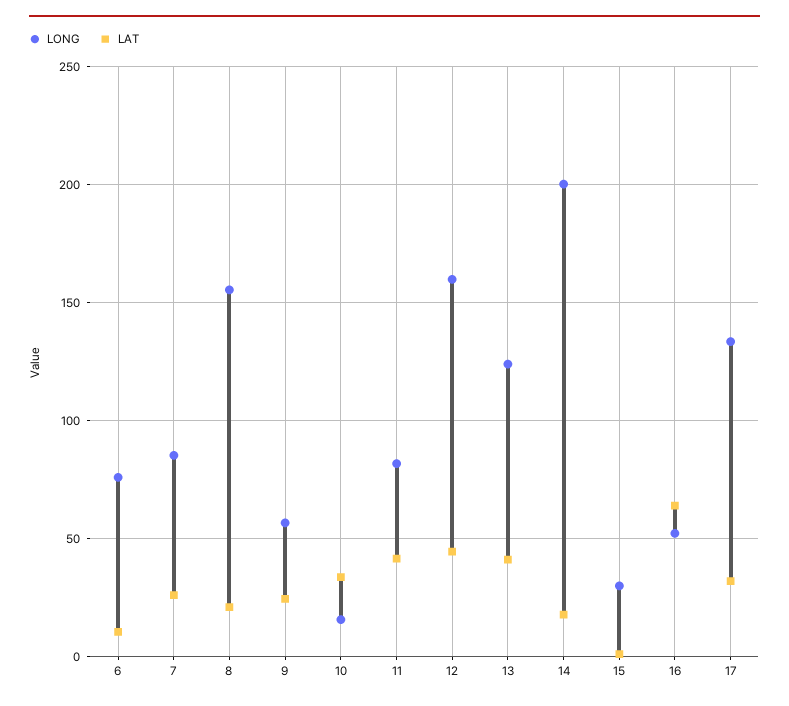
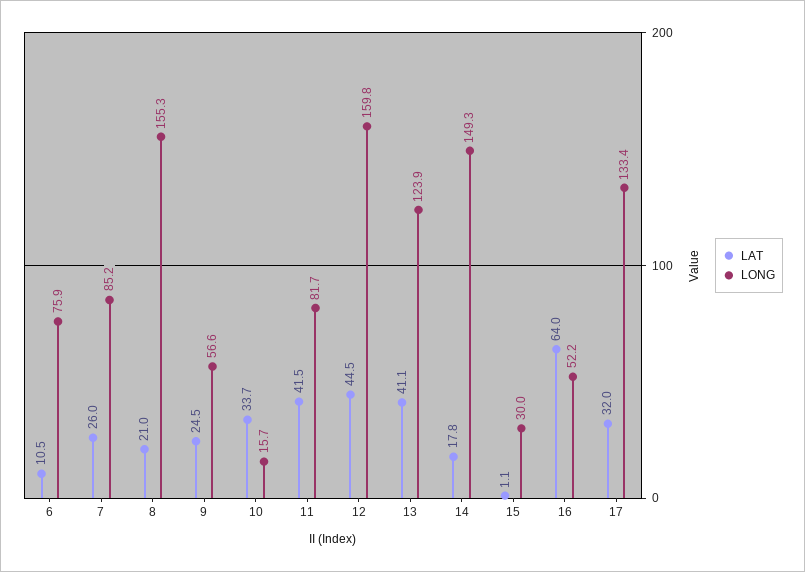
LONG, 14: 200 -> 149.3

